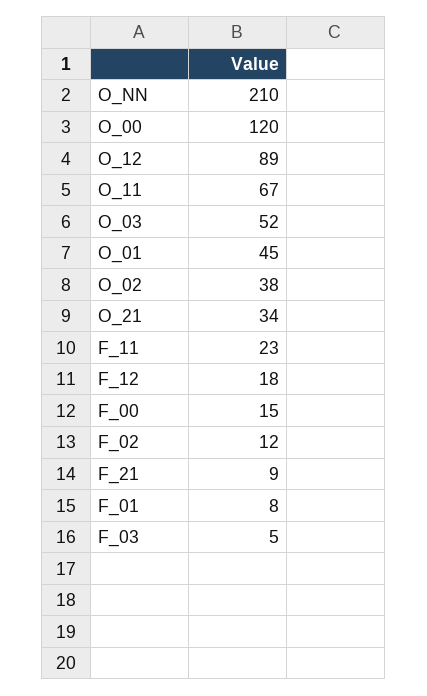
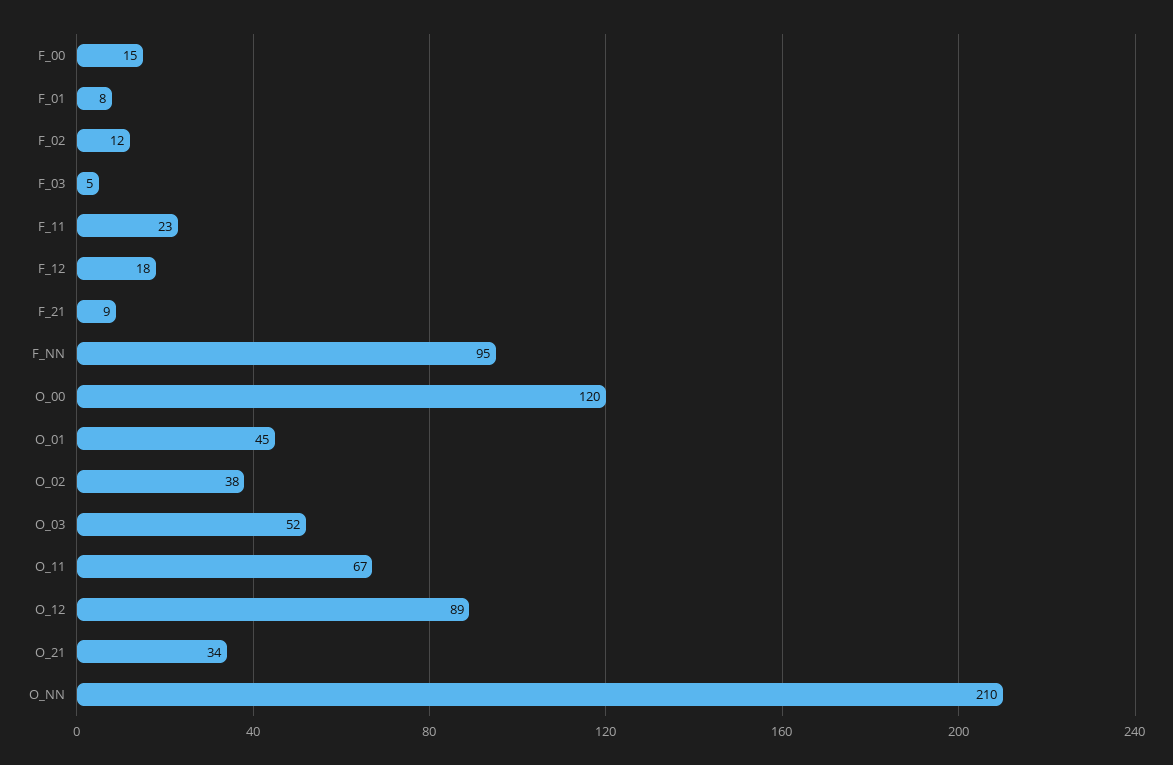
F_NN: none -> 95

